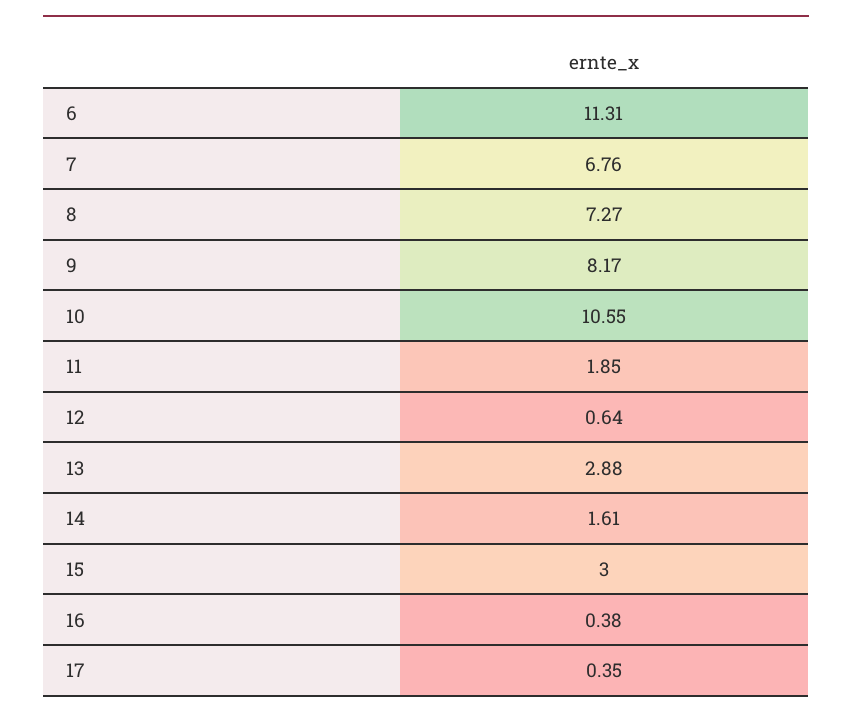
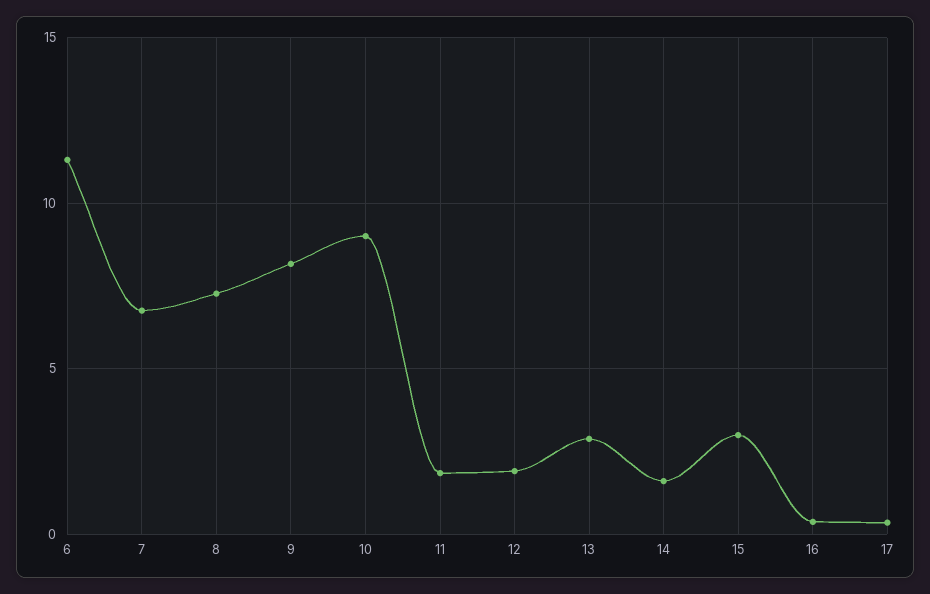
10: 10.55 -> 9
12: 0.64 -> 2

